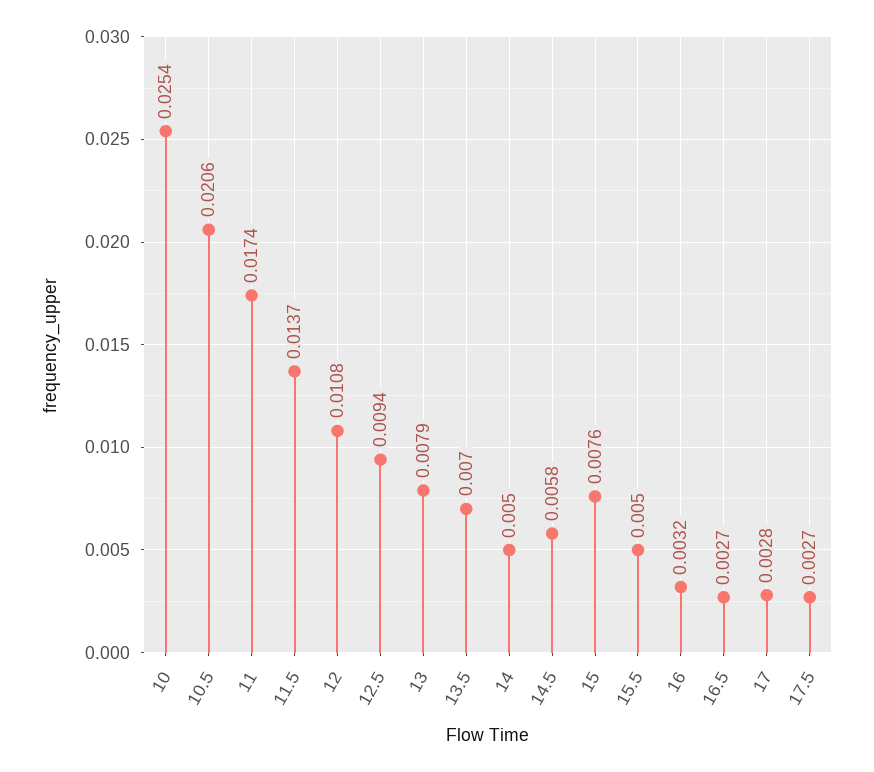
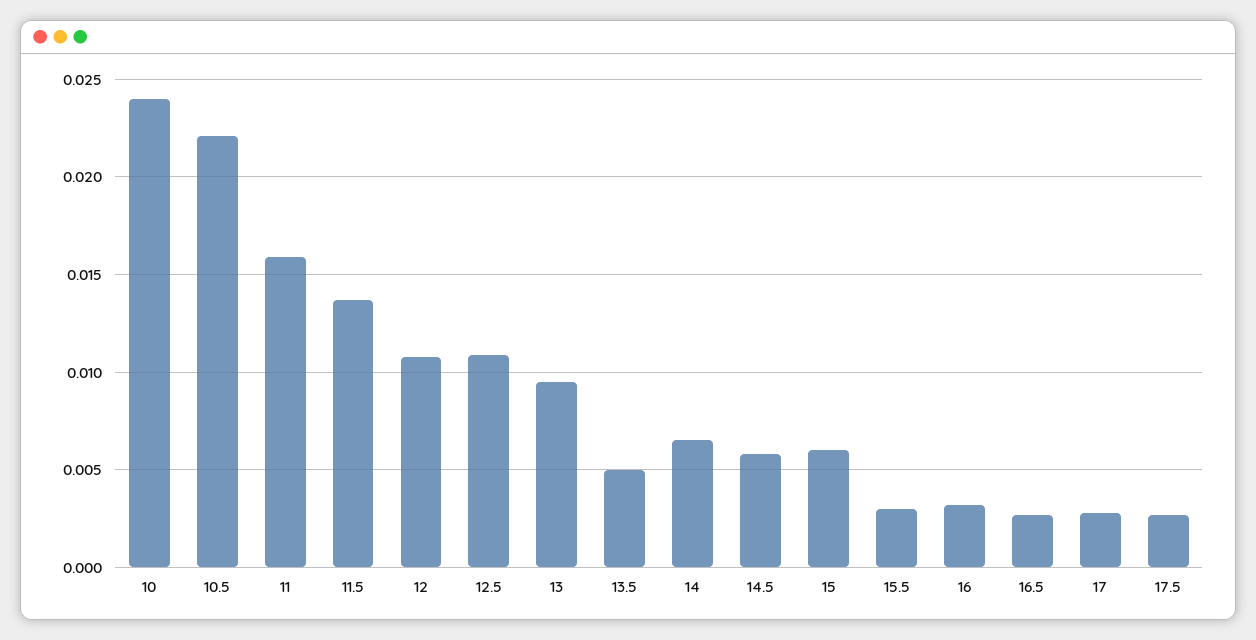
10: 0.0254 -> 0.024
10.5: 0.0206 -> 0.022
11: 0.0174 -> 0.016
12.5: 0.0094 -> 0.011
13: 0.0079 -> 0.0095
13.5: 0.007 -> 0.005
14: 0.005 -> 0.0065
15: 0.0076 -> 0.006
15.5: 0.005 -> 0.003

